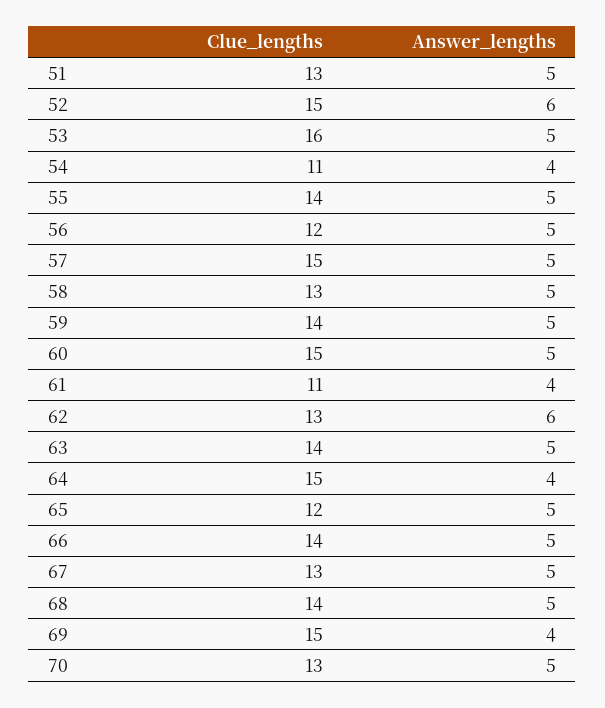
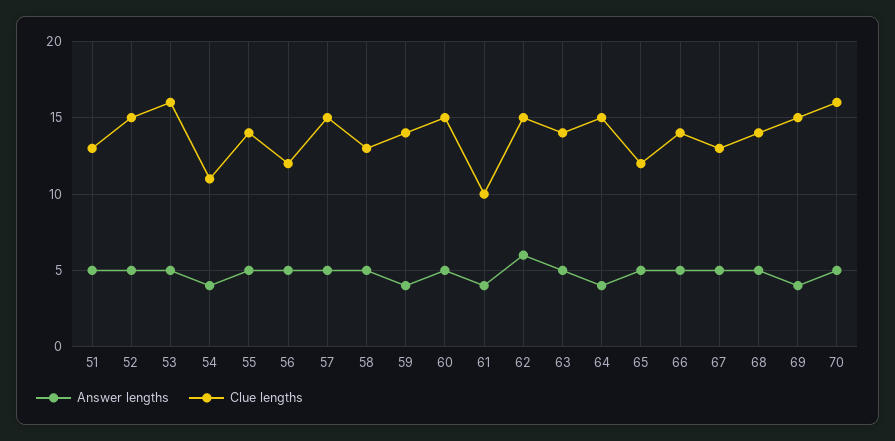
Answer_lengths, 52: 6 -> 5
Answer_lengths, 59: 5 -> 4
Clue_lengths, 61: 11 -> 10
Clue_lengths, 62: 13 -> 15
Clue_lengths, 70: 13 -> 16

